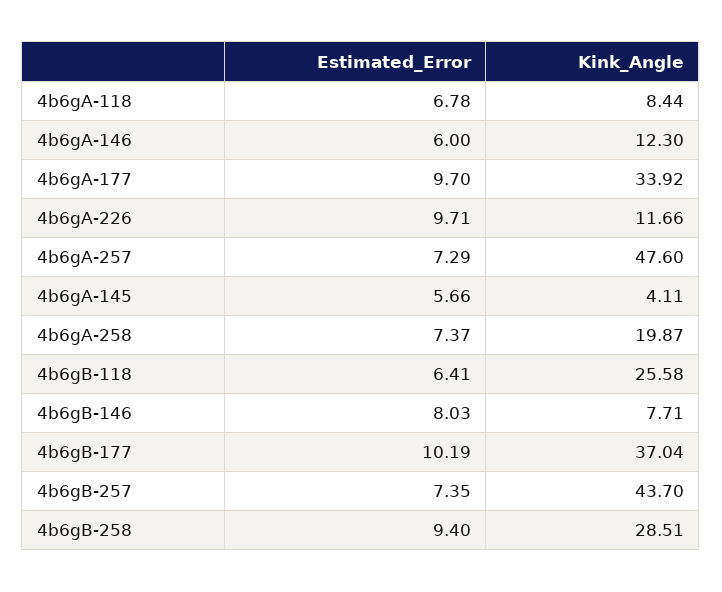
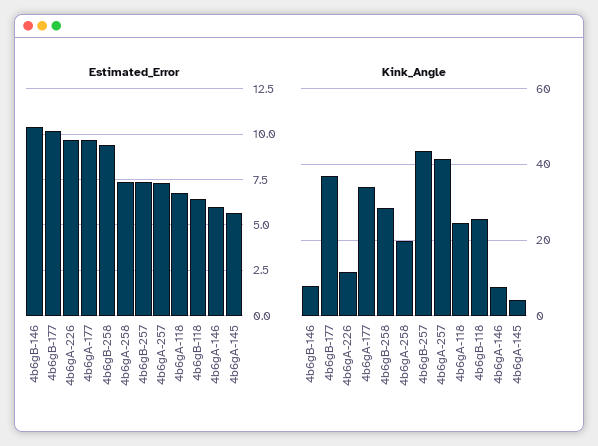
Kink_Angle, 4b6gA-118: 8.44 -> 24
Kink_Angle, 4b6gA-146: 12.3 -> 8
Kink_Angle, 4b6gA-257: 47.6 -> 42
Estimated_Error, 4b6gB-146: 8.03 -> 10.5

